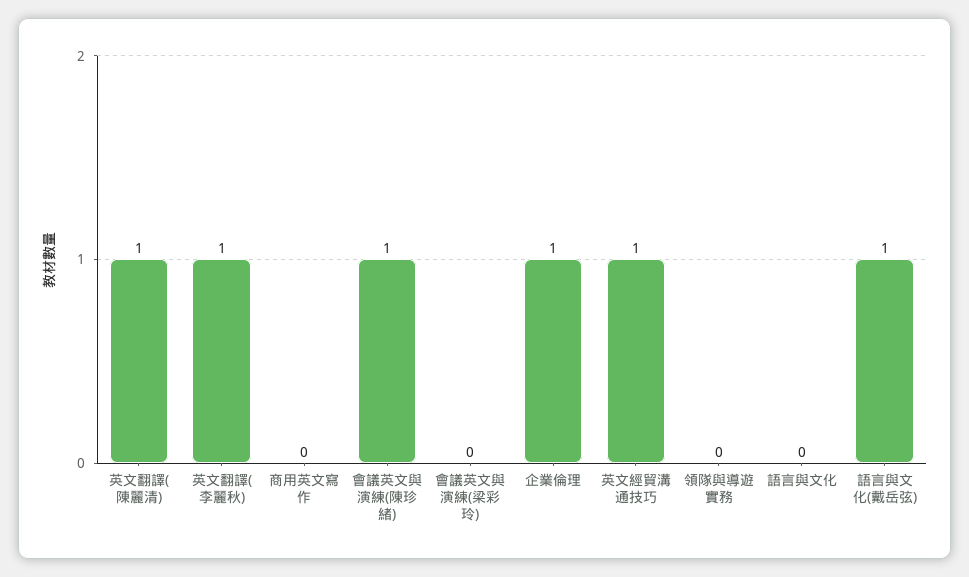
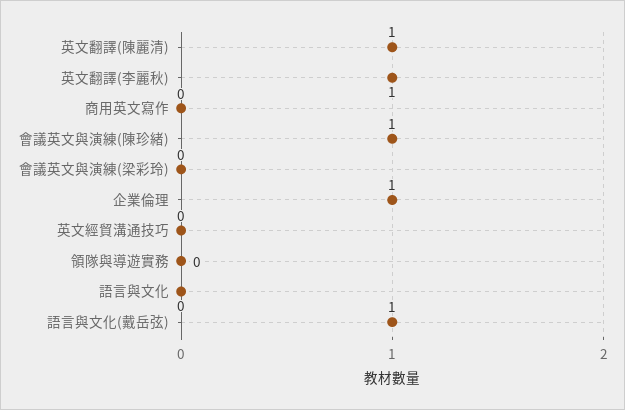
英文經貿溝通技巧: 1 -> 0

